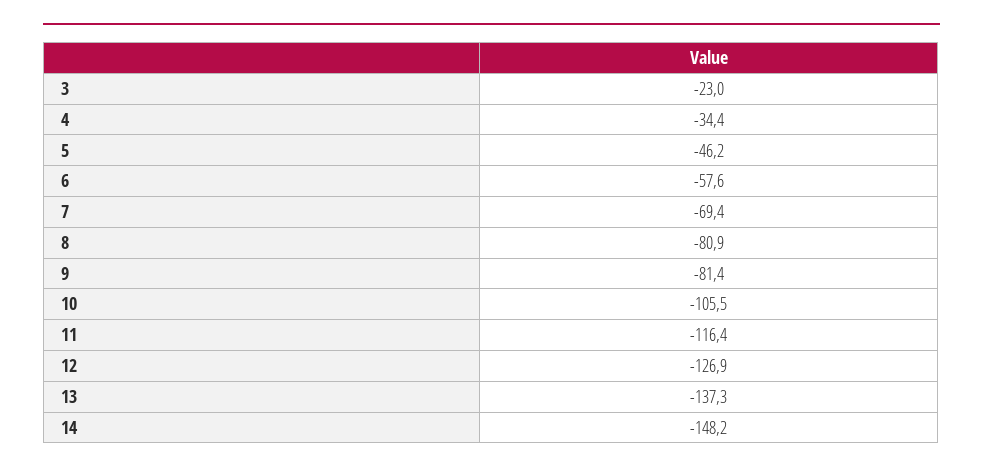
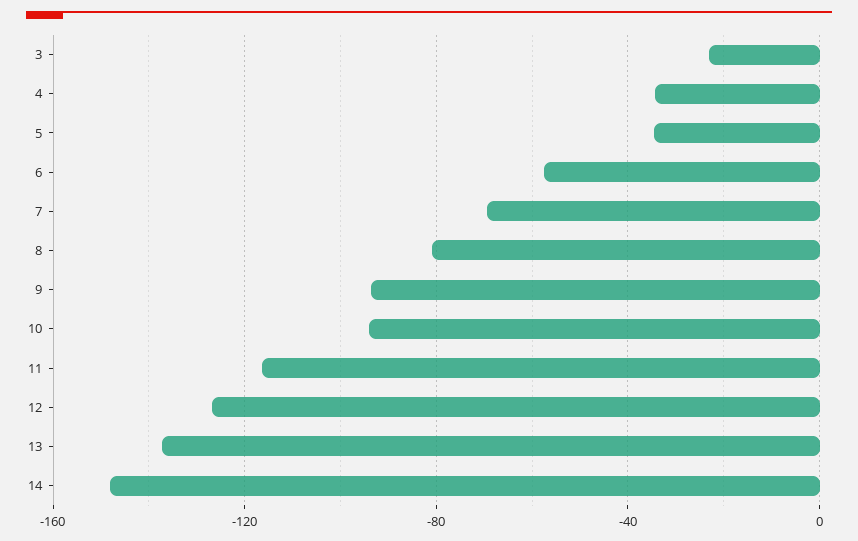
5: -46.2 -> -35
9: -81.4 -> -95
10: -105.5 -> -95

